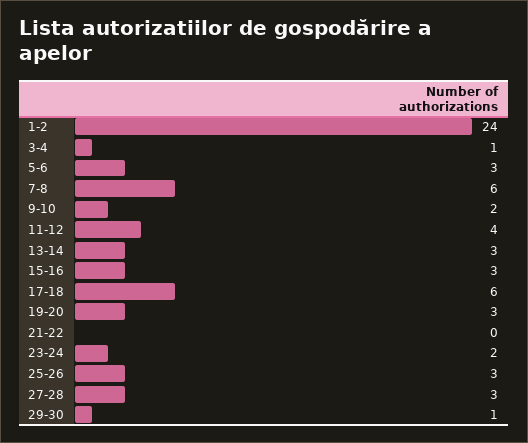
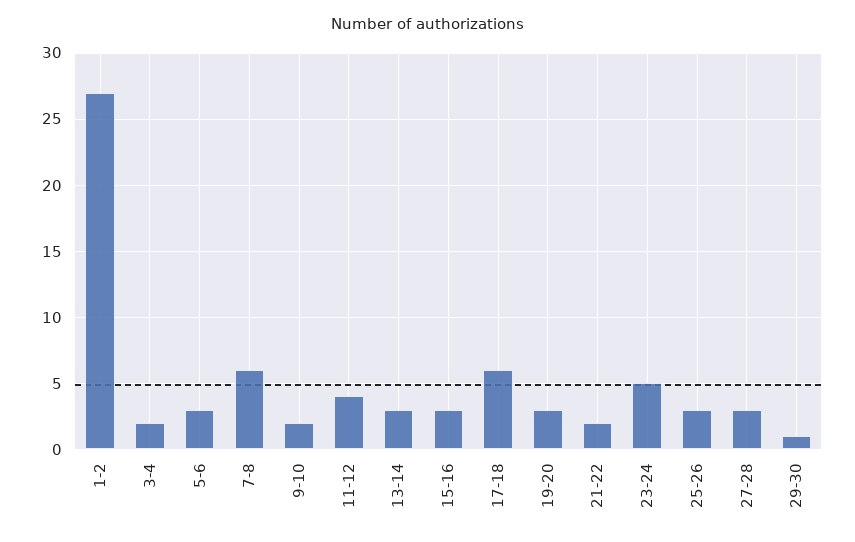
1-2: 24 -> 27
3-4: 1 -> 2
21-22: 0 -> 2
23-24: 2 -> 5

